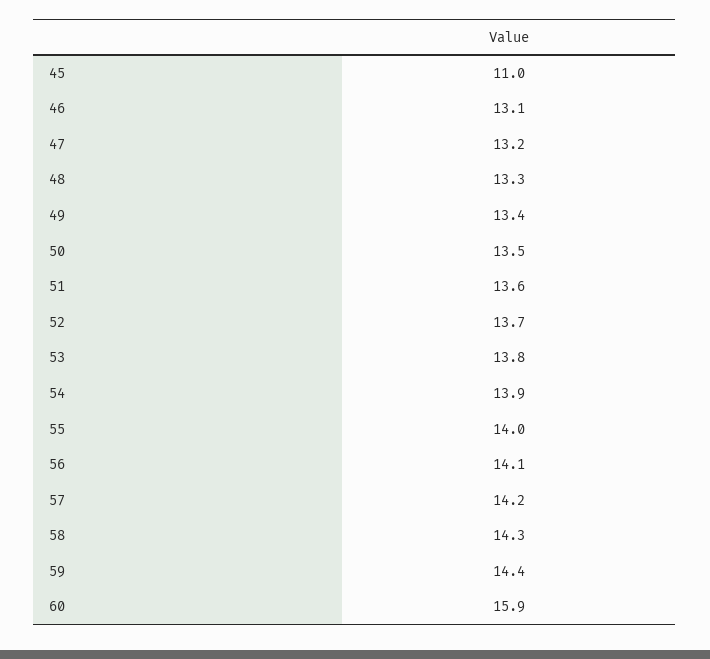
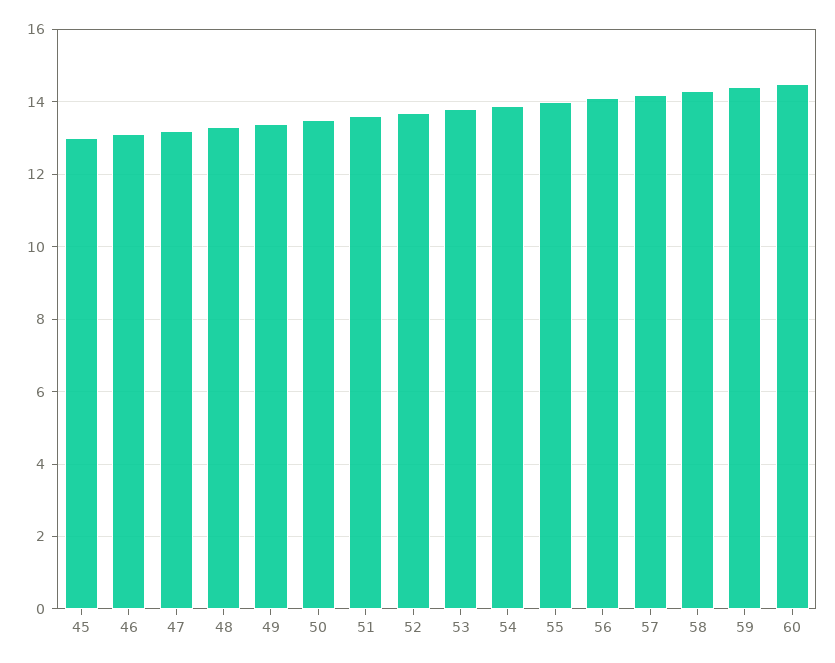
45: 11 -> 13
60: 15.9 -> 14.5

